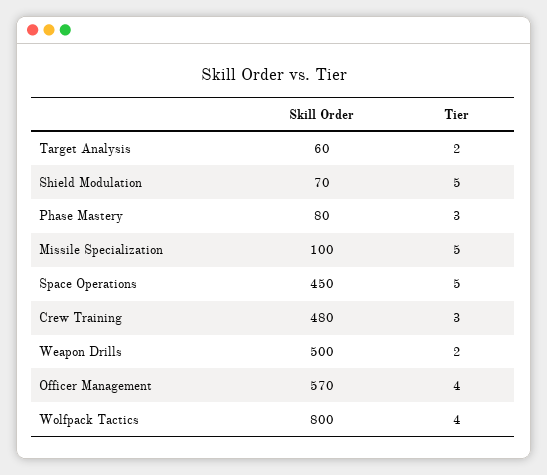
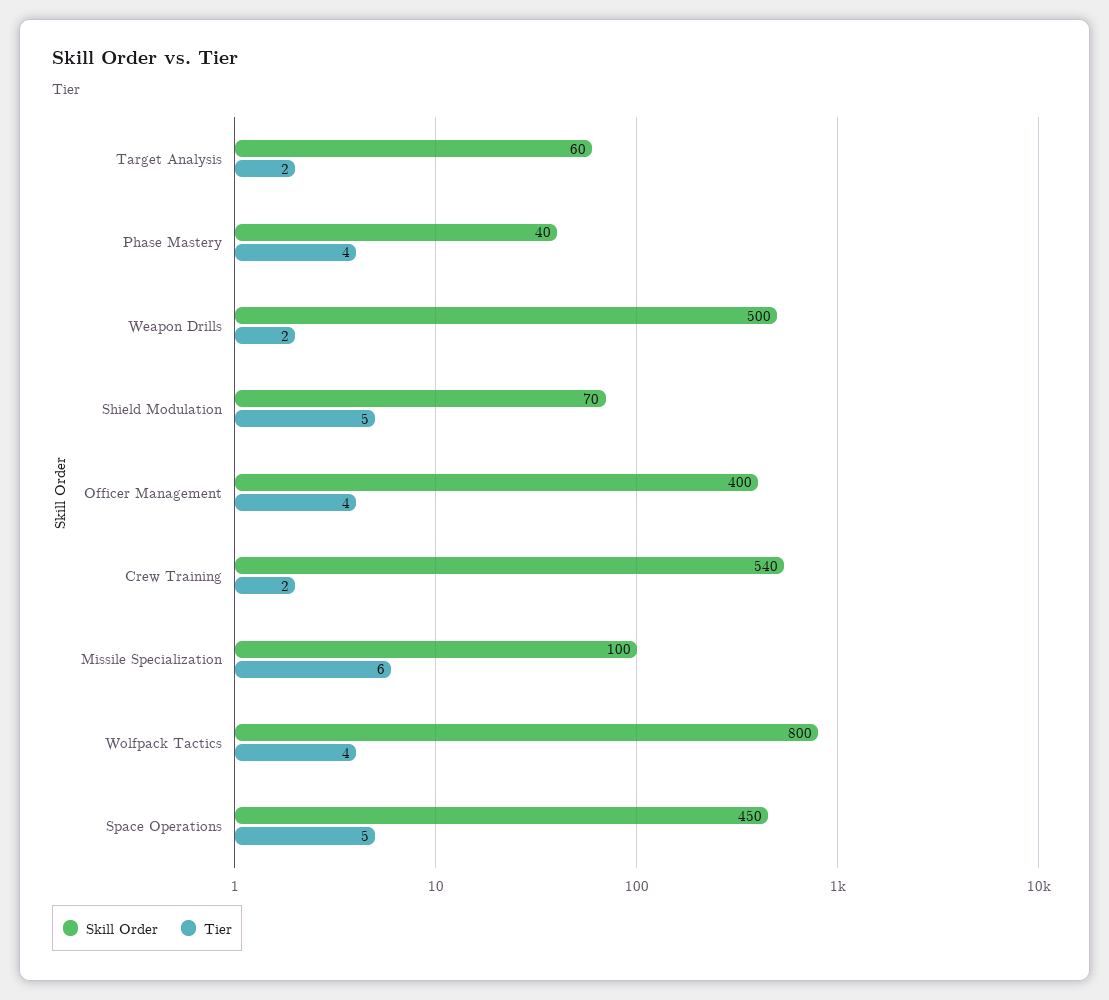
Skill Order, Phase Mastery: 80 -> 40
Tier, Phase Mastery: 3 -> 4
Tier, Missile Specialization: 5 -> 6
Skill Order, Crew Training: 480 -> 540
Tier, Crew Training: 3 -> 2
Skill Order, Officer Management: 570 -> 400

